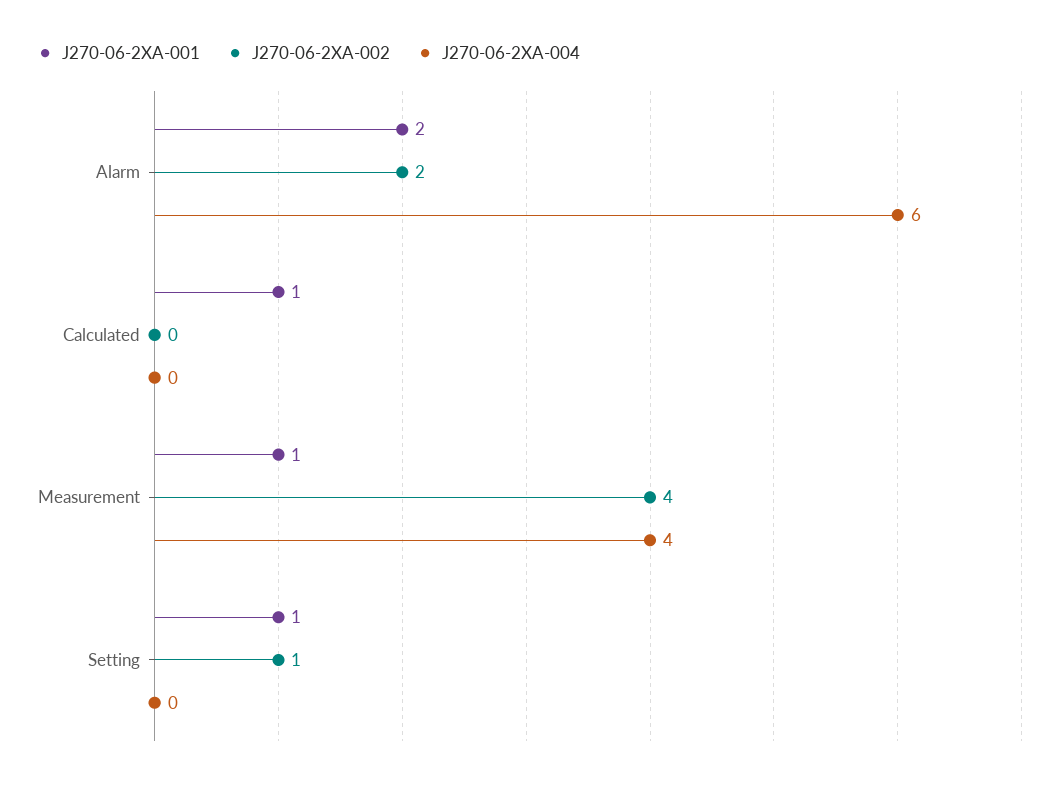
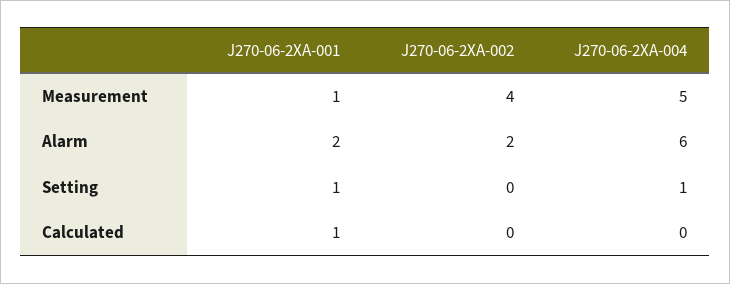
J270-06-2XA-004, Measurement: 4 -> 5
J270-06-2XA-002, Setting: 1 -> 0
J270-06-2XA-004, Setting: 0 -> 1

